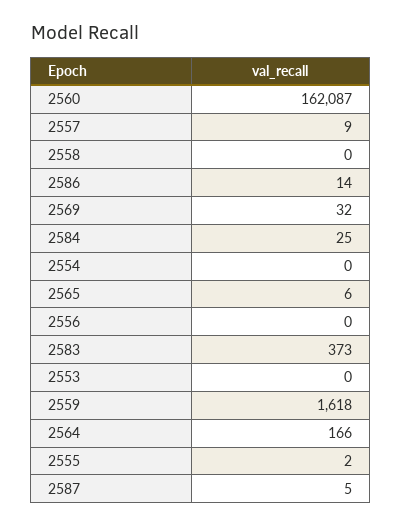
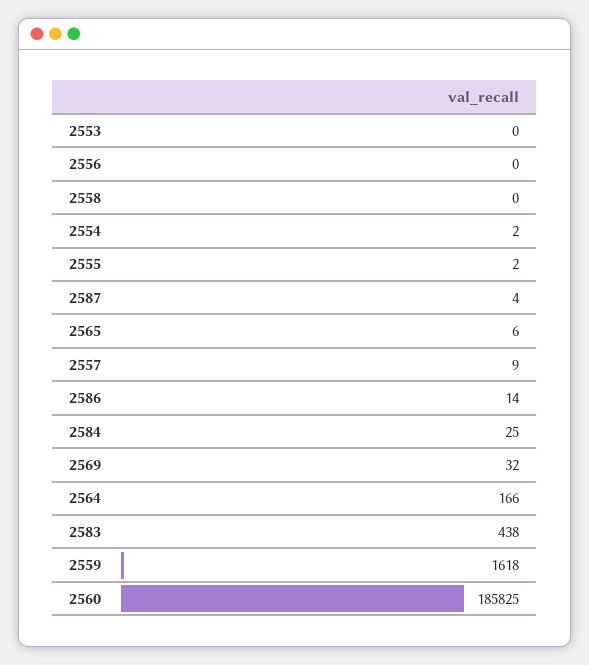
2560: 162087 -> 185825
2554: 0 -> 2
2583: 373 -> 438
2587: 5 -> 4

